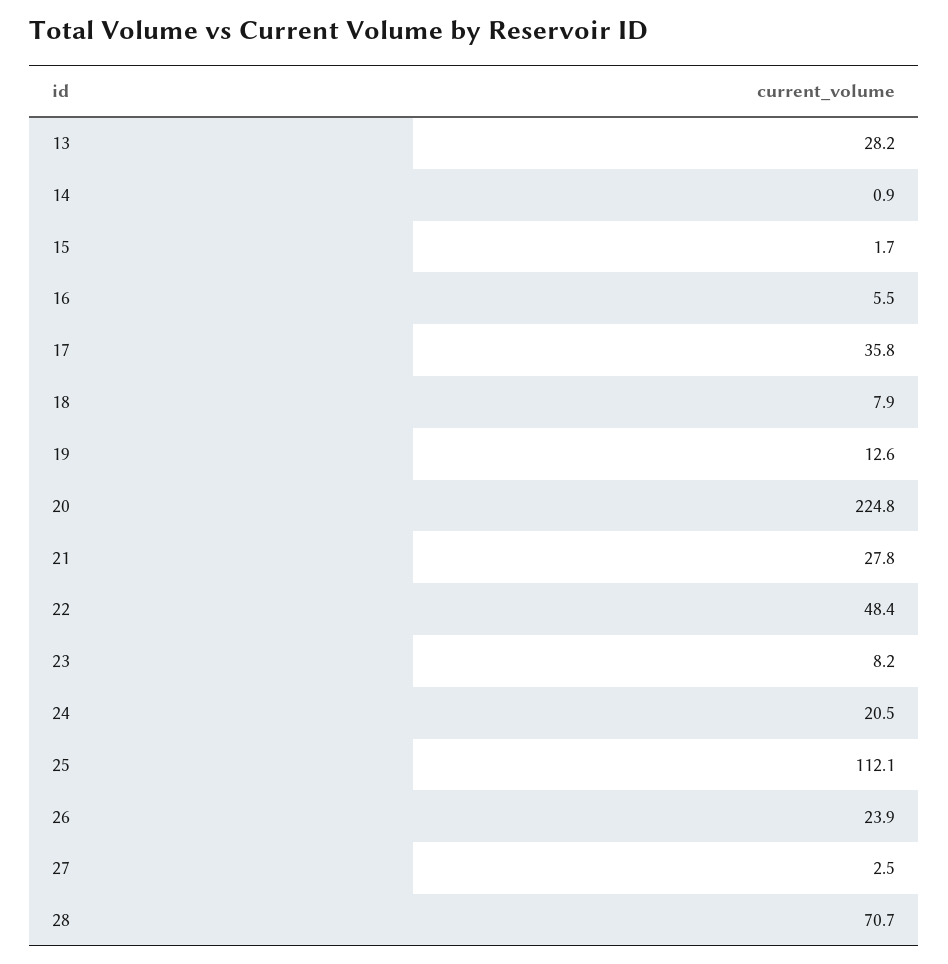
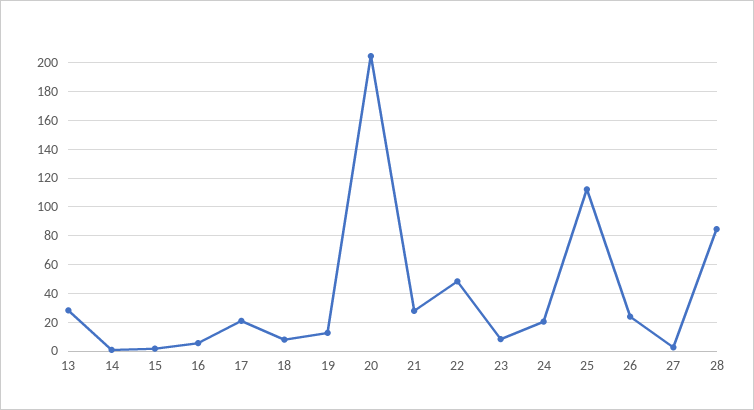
17: 35.8 -> 20
20: 224.8 -> 205
28: 70.7 -> 85

